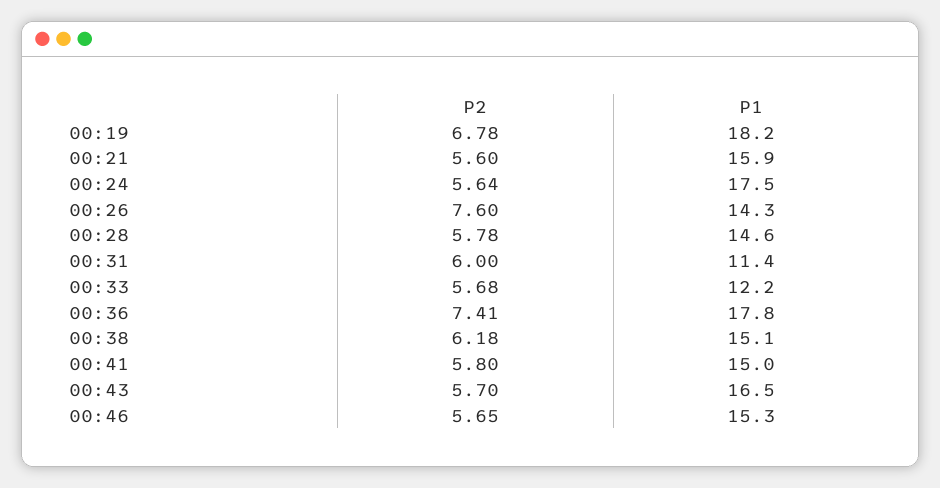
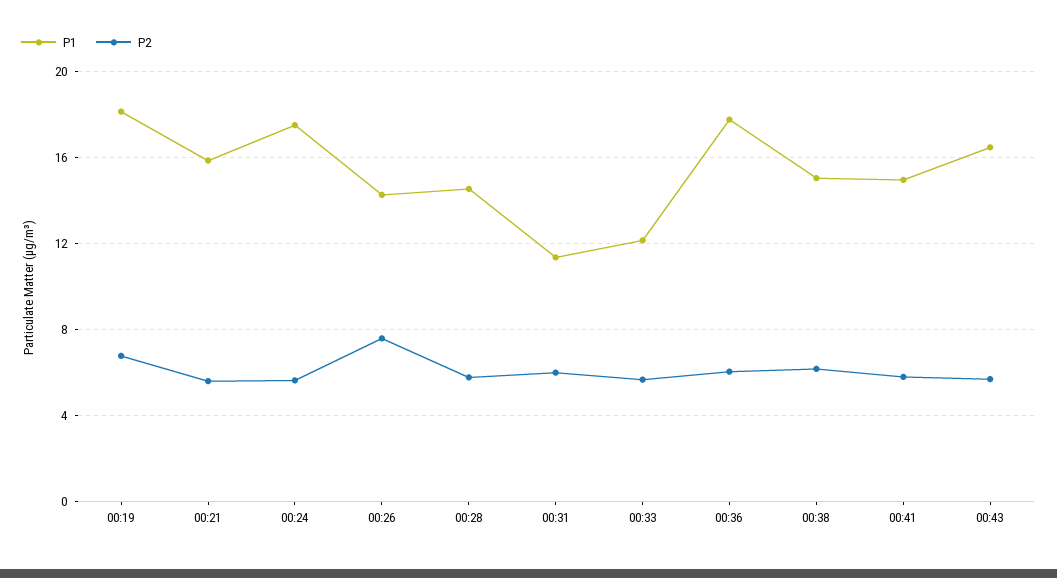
P2, 00:36: 7.41 -> 6
P2, 00:46: 5.65 -> none
P1, 00:46: 15.3 -> none

